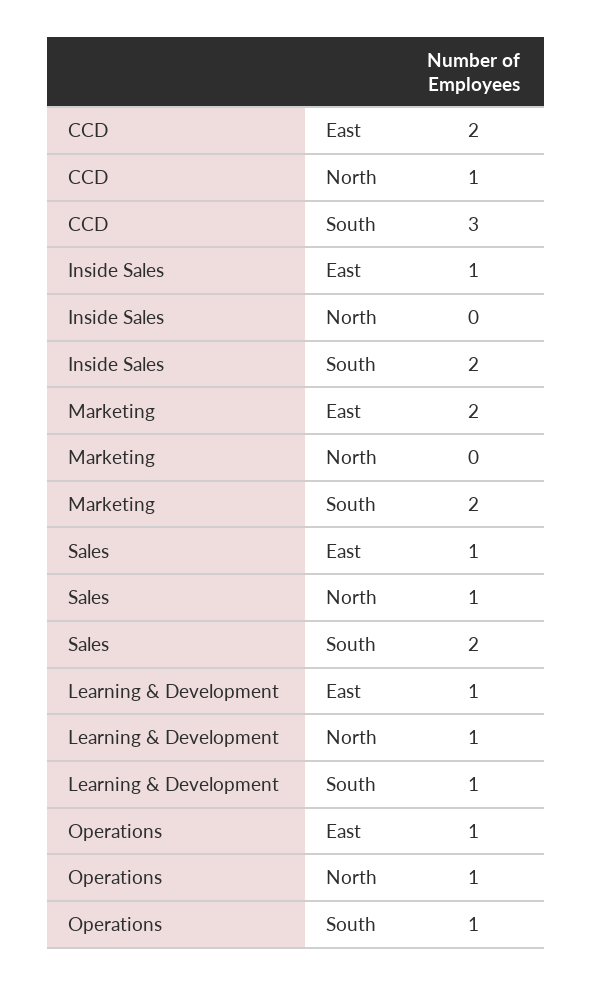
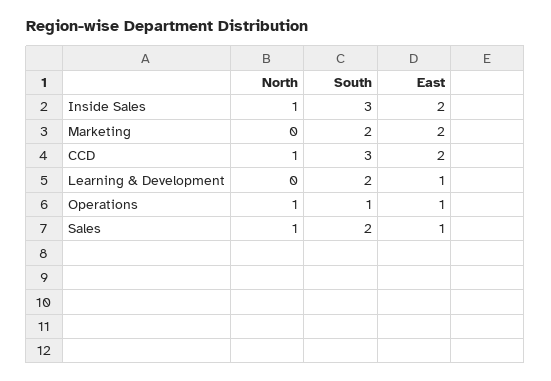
Inside Sales, East: 1 -> 2
Inside Sales, North: 0 -> 1
Inside Sales, South: 2 -> 3
Learning & Development, North: 1 -> 0
Learning & Development, South: 1 -> 2

